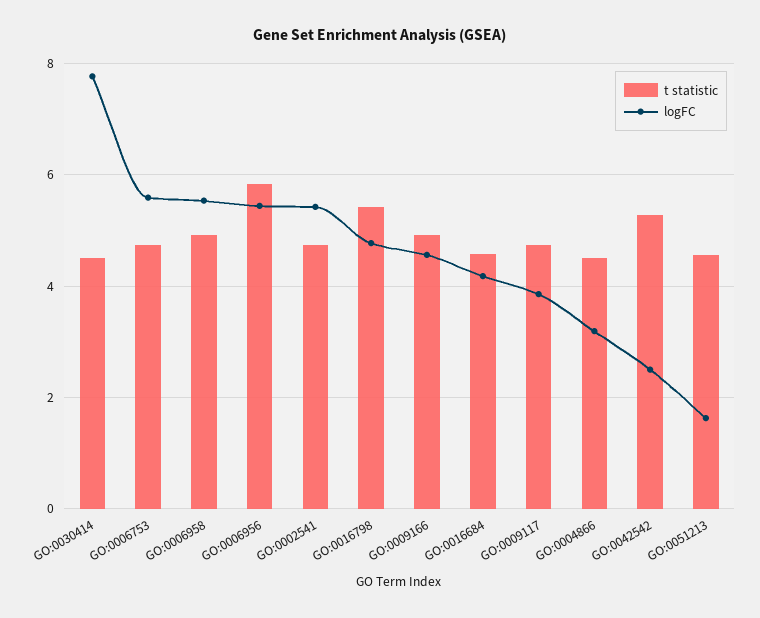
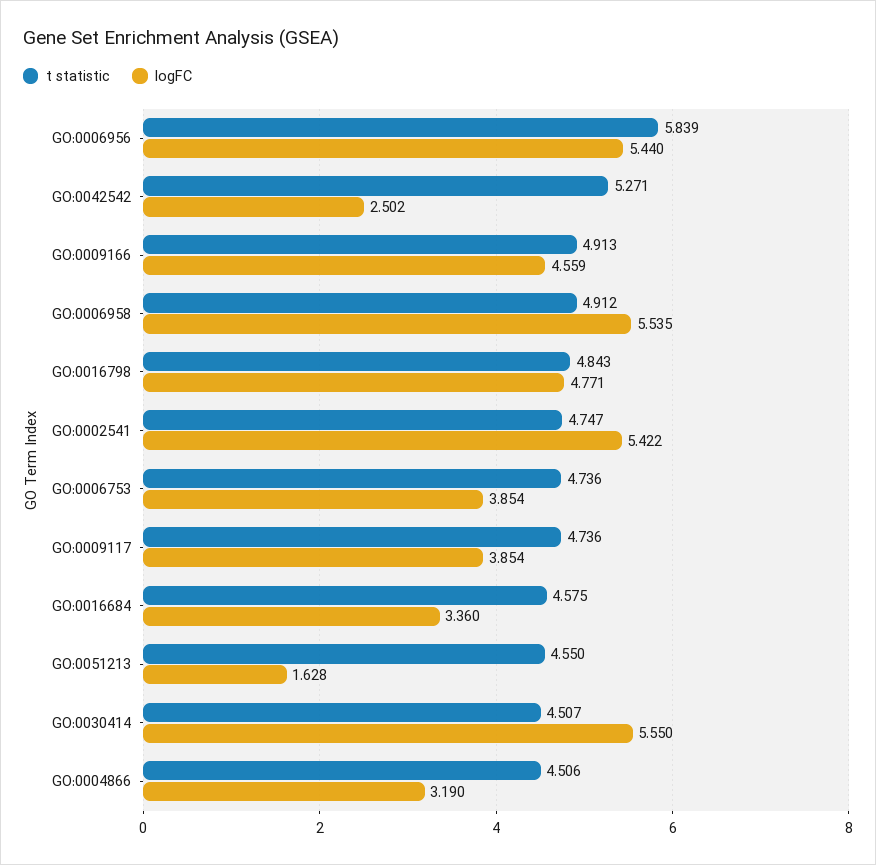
logFC, GO:0030414: 7.8 -> 5.55
logFC, GO:0006753: 5.6 -> 3.854
t statistic, GO:0016798: 5.4 -> 4.843
logFC, GO:0016684: 4.2 -> 3.36

